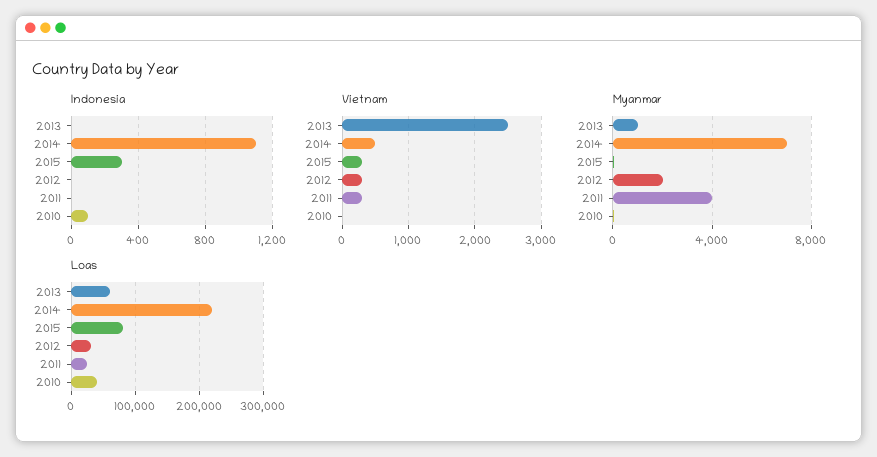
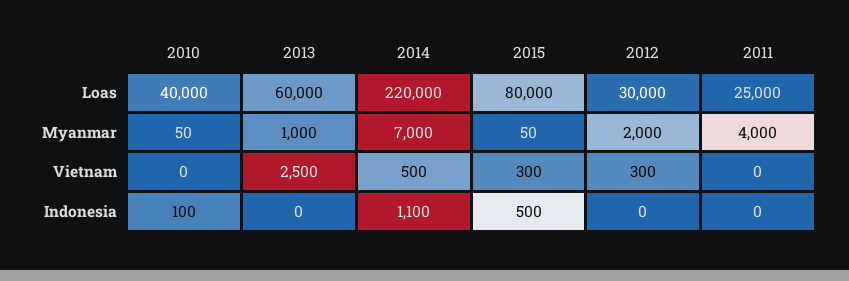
Indonesia, 2015: 300 -> 500
Vietnam, 2011: 300 -> 0

